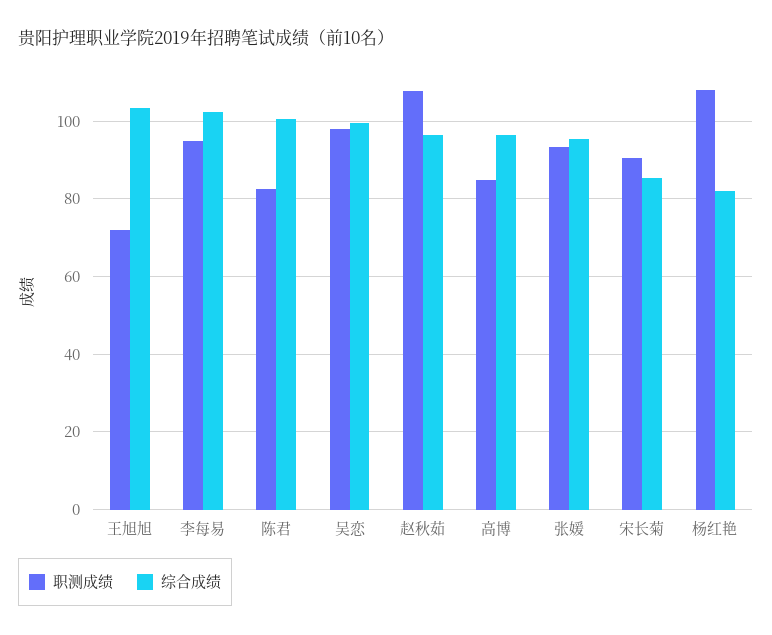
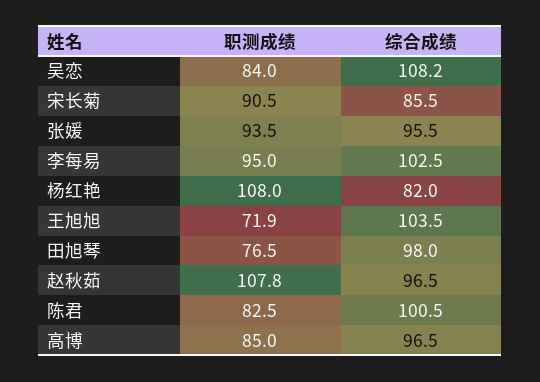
职测成绩, 吴恋: 98 -> 84
综合成绩, 吴恋: 100 -> 108.2
职测成绩, 田旭琴: none -> 76.5
综合成绩, 田旭琴: none -> 98

